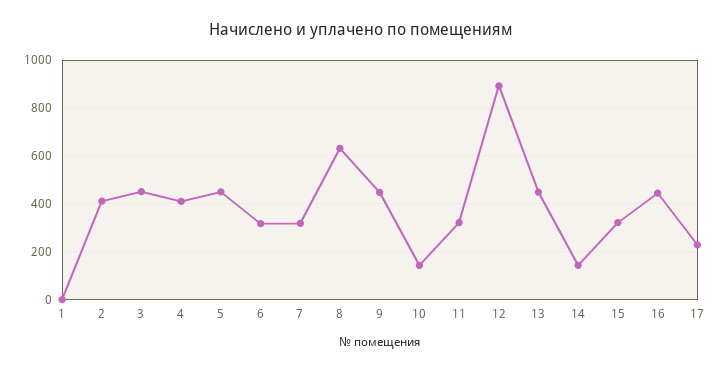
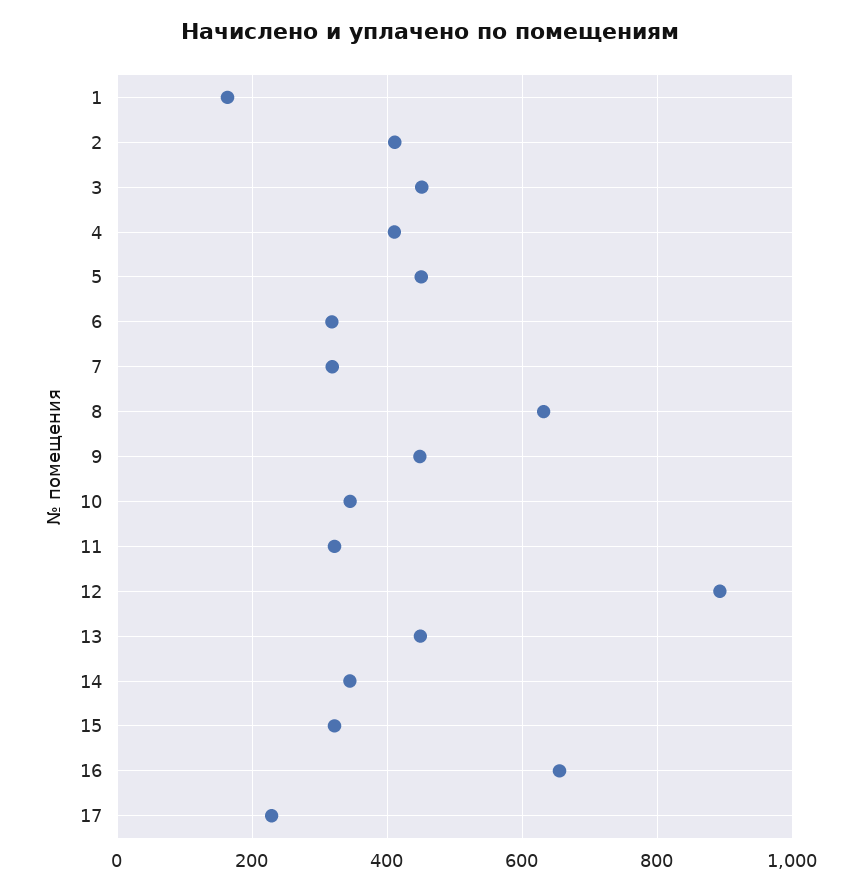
1: 0 -> 160
10: 150 -> 340
14: 150 -> 340
16: 450 -> 660

